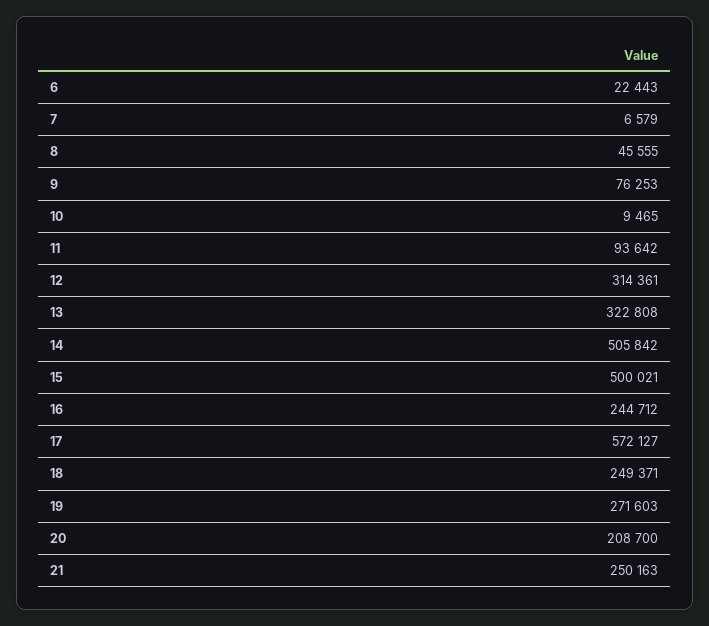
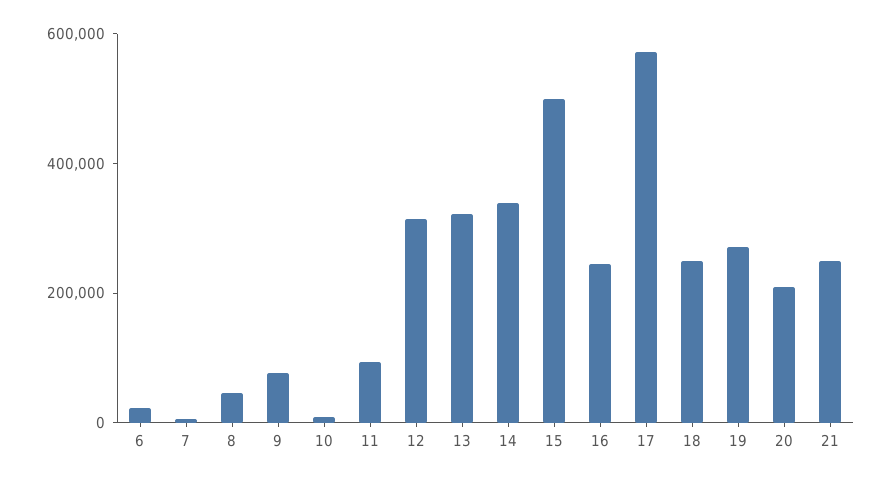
14: 505842 -> 350000

